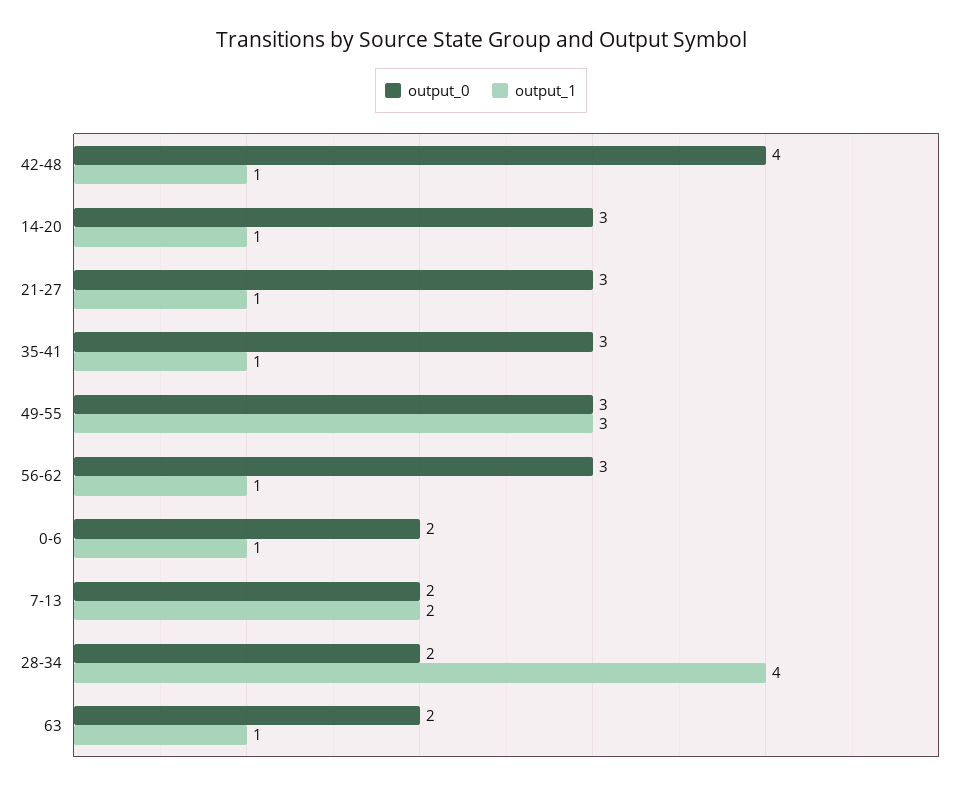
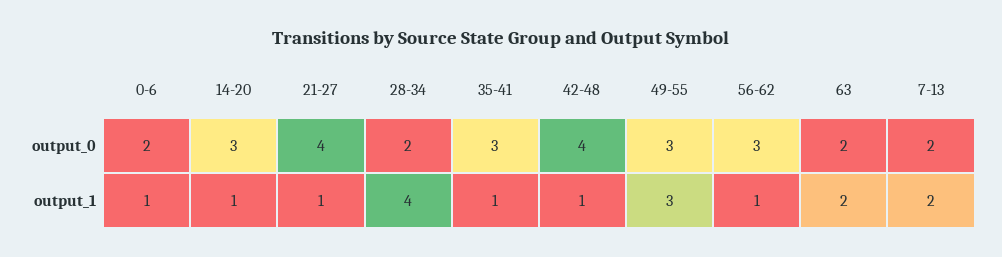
output_0, 21-27: 3 -> 4
output_1, 63: 1 -> 2

